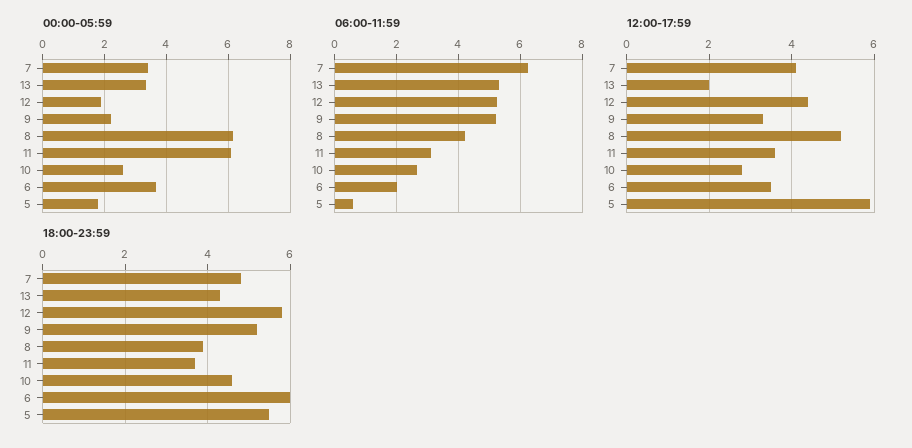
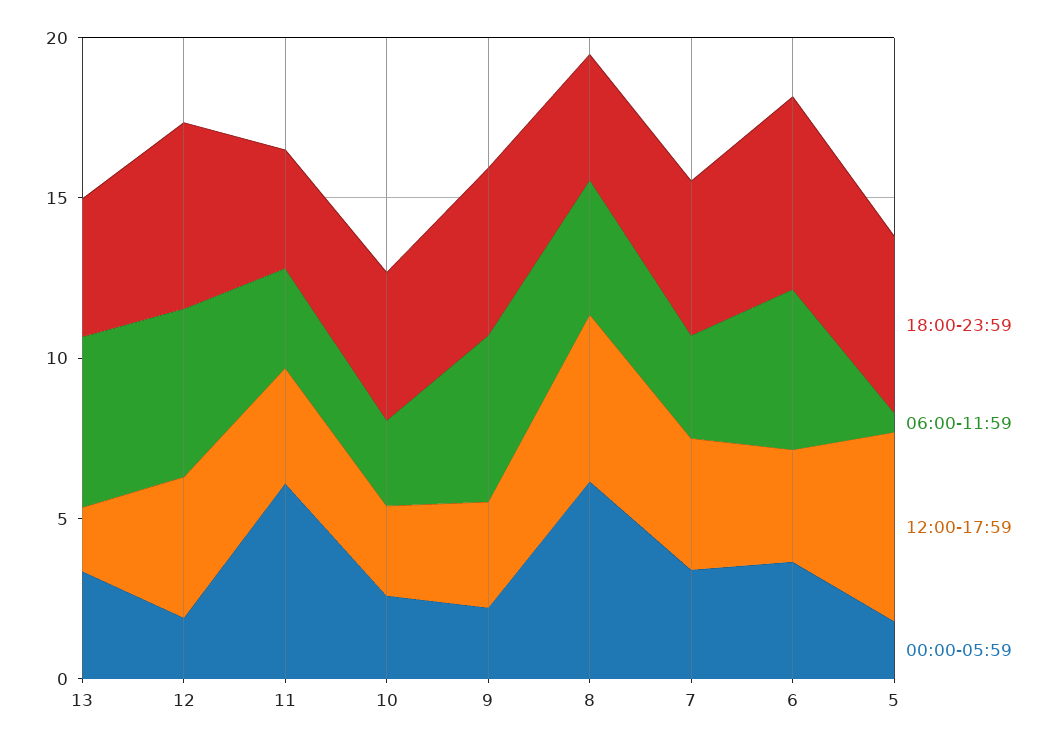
06:00-11:59, 7: 6.2 -> 3
06:00-11:59, 6: 2 -> 5

